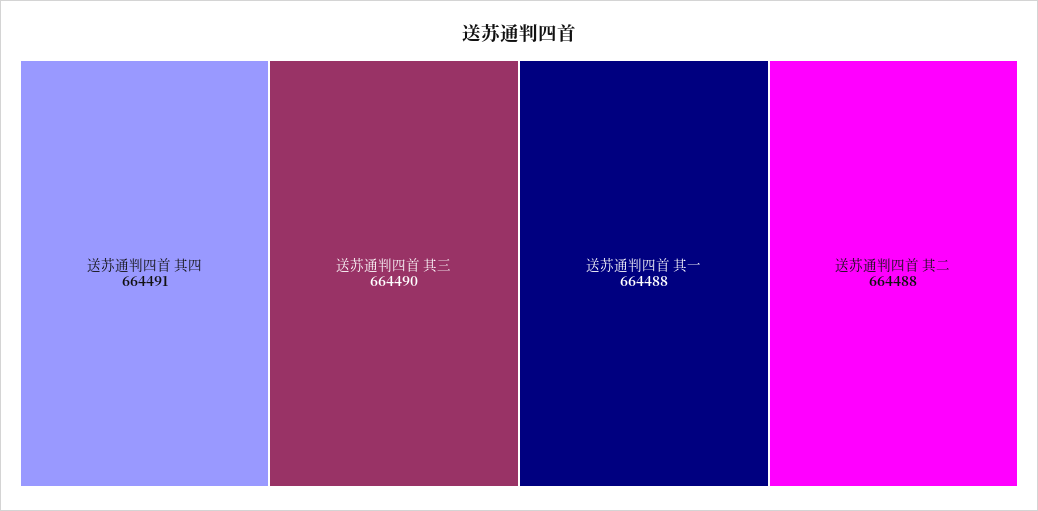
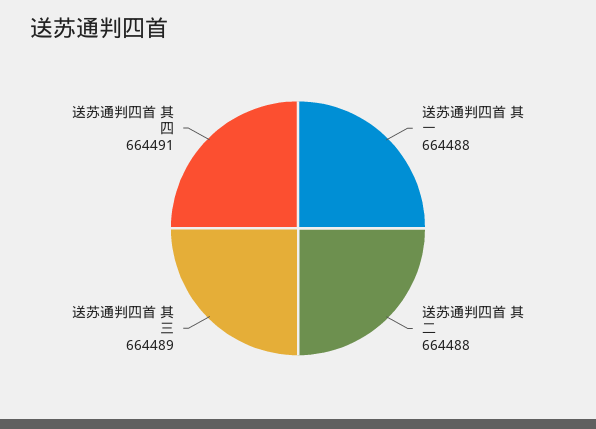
送苏通判四首 其三: 664490 -> 664489

